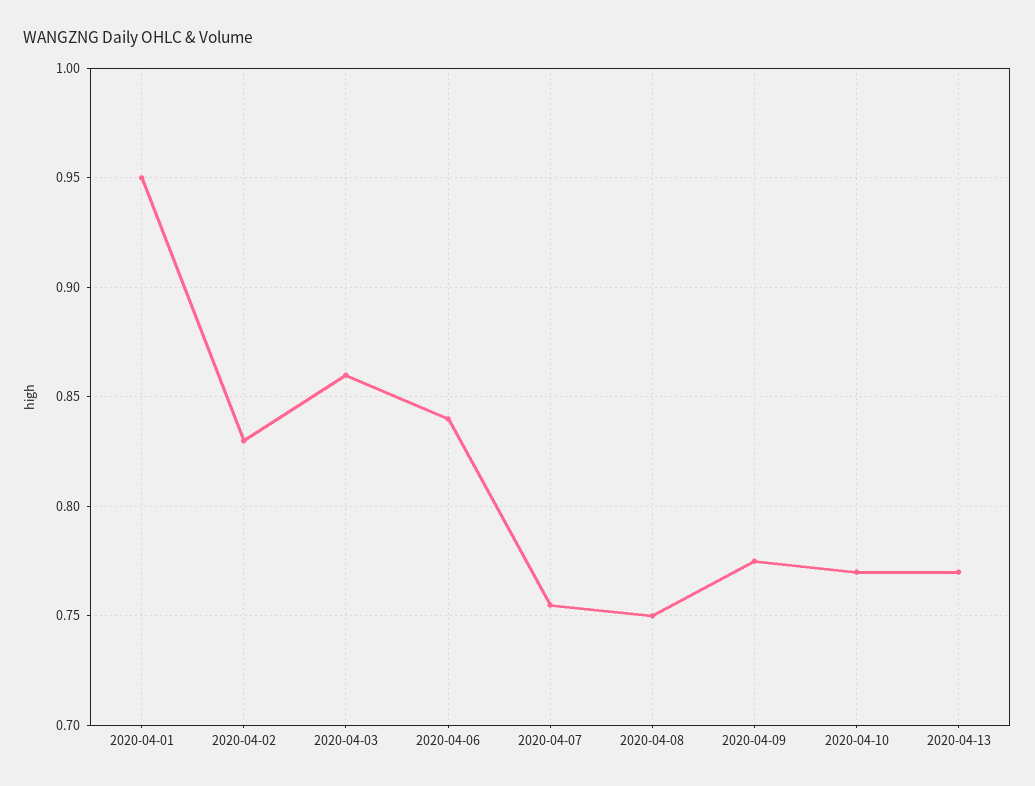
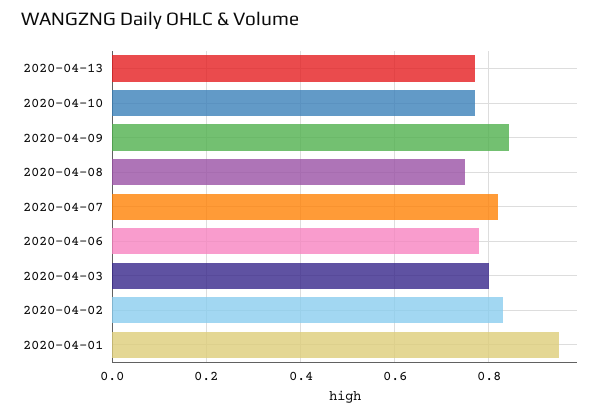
2020-04-03: 0.86 -> 0.8
2020-04-06: 0.84 -> 0.78
2020-04-07: 0.755 -> 0.82
2020-04-09: 0.775 -> 0.84

